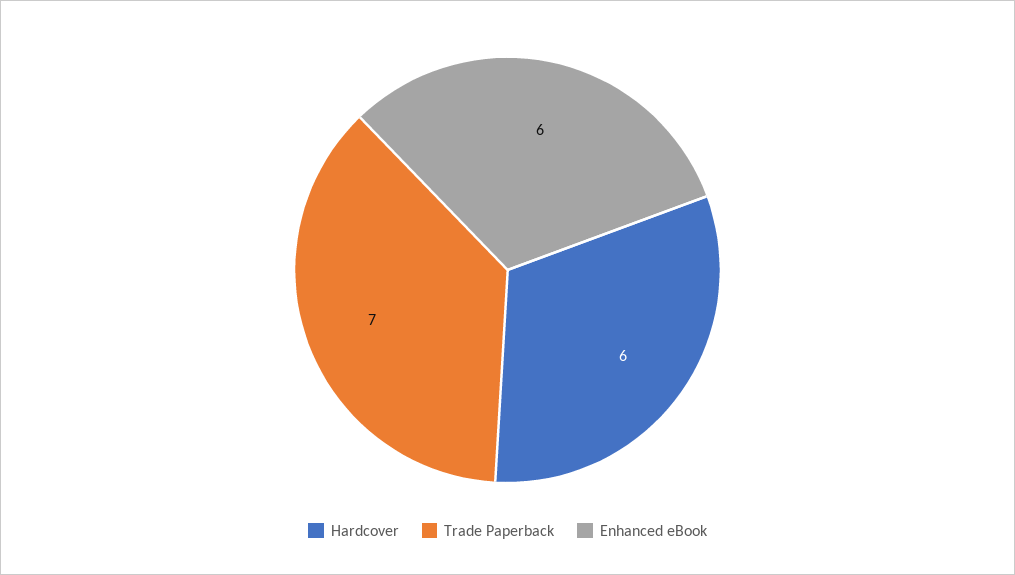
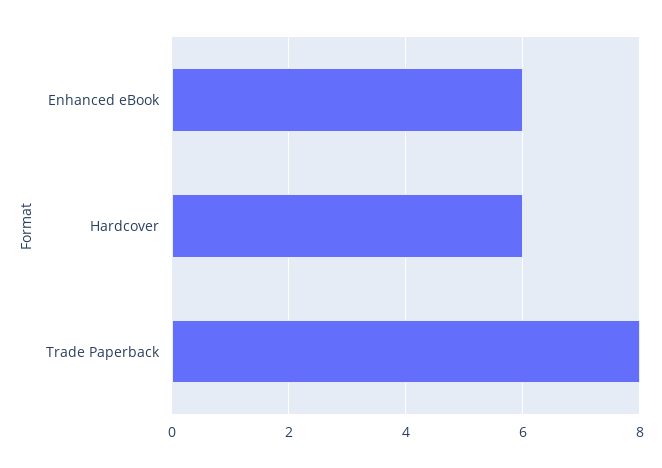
Trade Paperback: 7 -> 8

